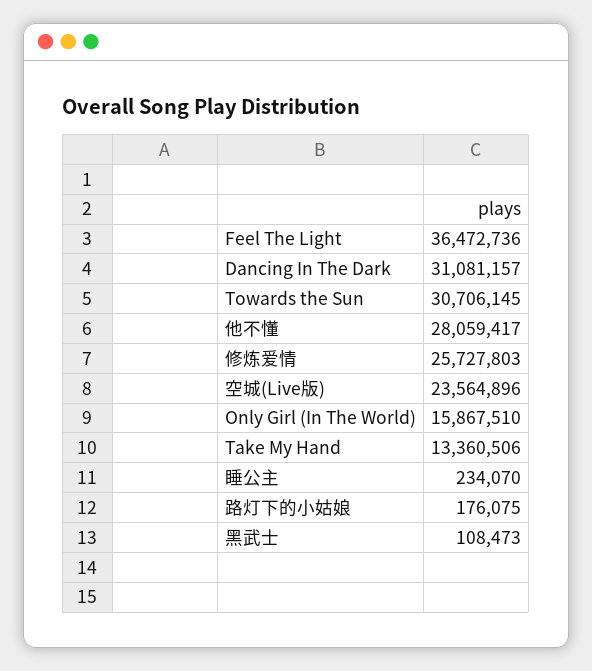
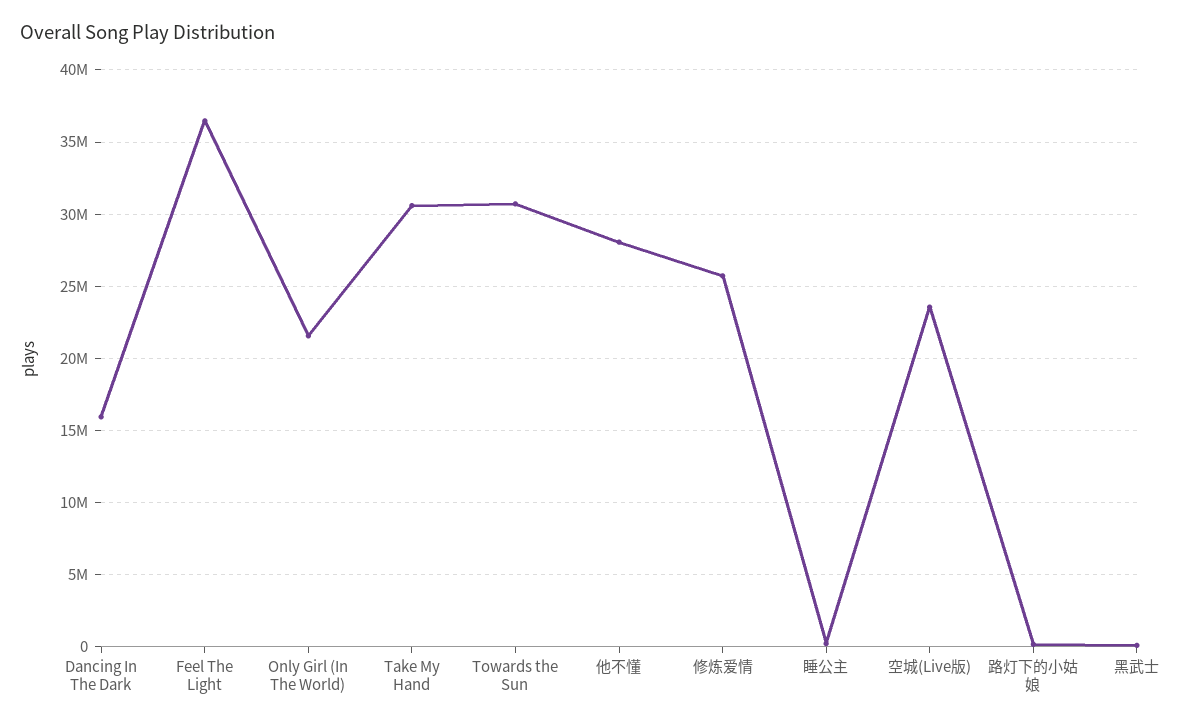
Dancing In The Dark: 31081157 -> 16000000
Only Girl (In The World): 15867510 -> 21500000
Take My Hand: 13360506 -> 30500000

